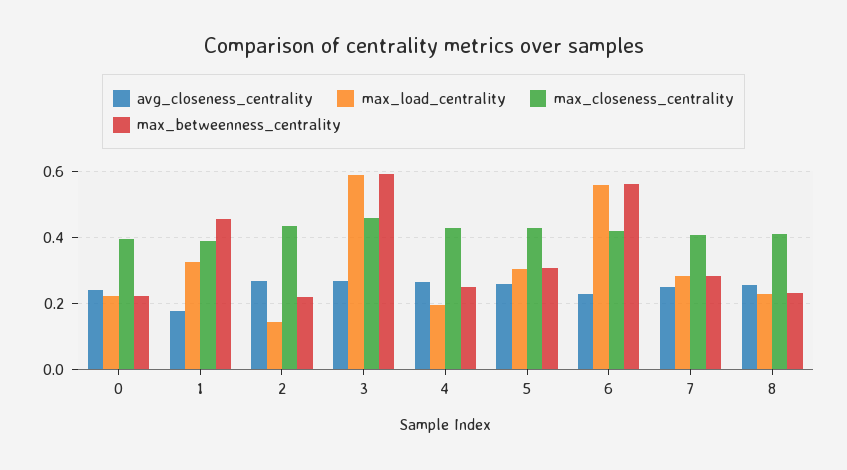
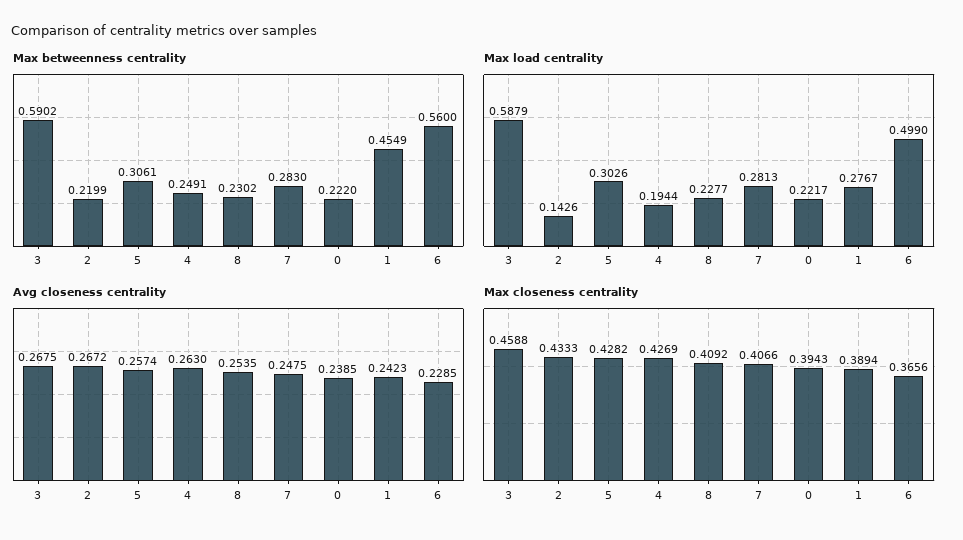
avg_closeness_centrality, 1: 0.18 -> 0.2423
max_load_centrality, 1: 0.32 -> 0.2767
max_load_centrality, 6: 0.56 -> 0.499
max_closeness_centrality, 6: 0.42 -> 0.3656

